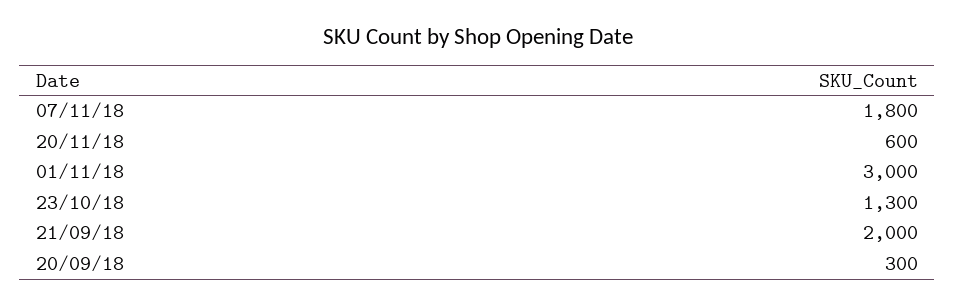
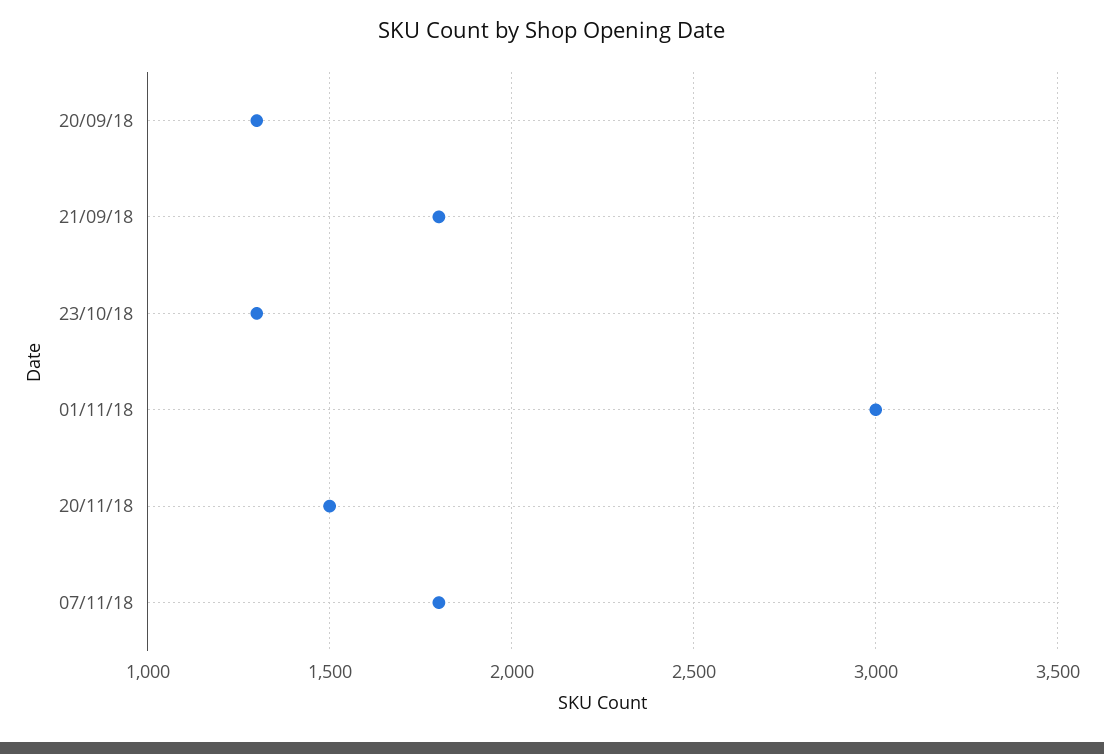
20/11/18: 600 -> 1500
21/09/18: 2000 -> 1800
20/09/18: 300 -> 1300

